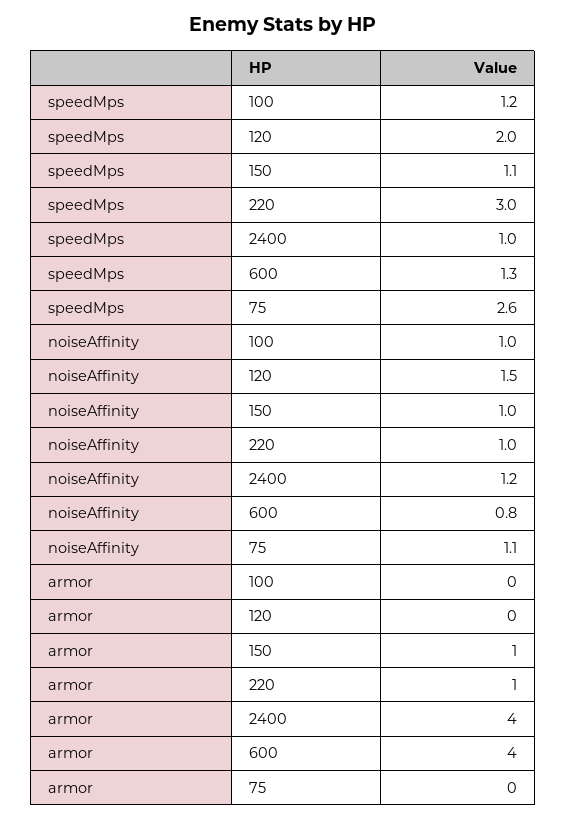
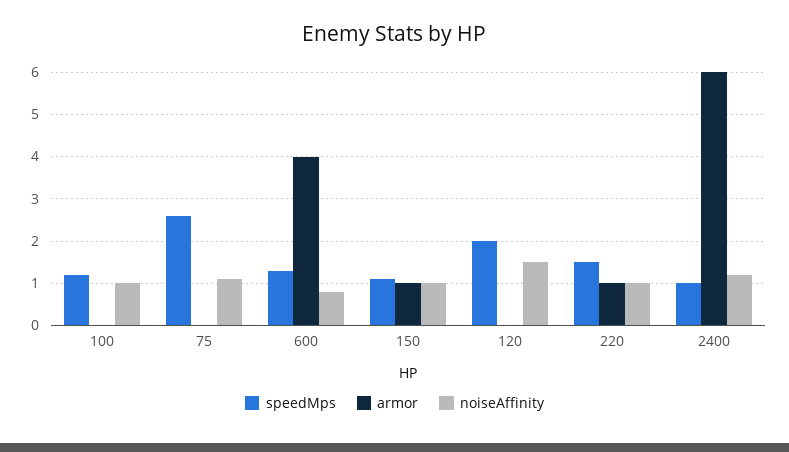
speedMps, 220: 3 -> 1.5
armor, 2400: 4 -> 6

